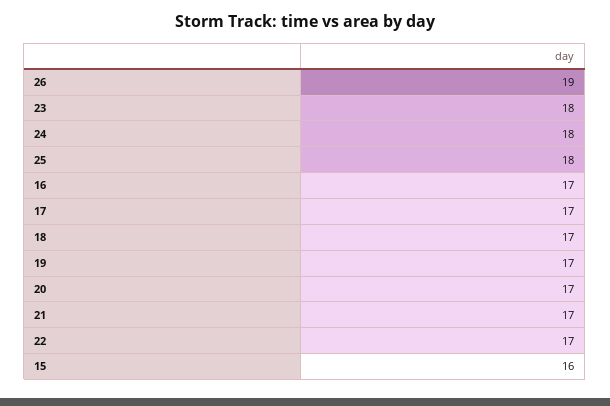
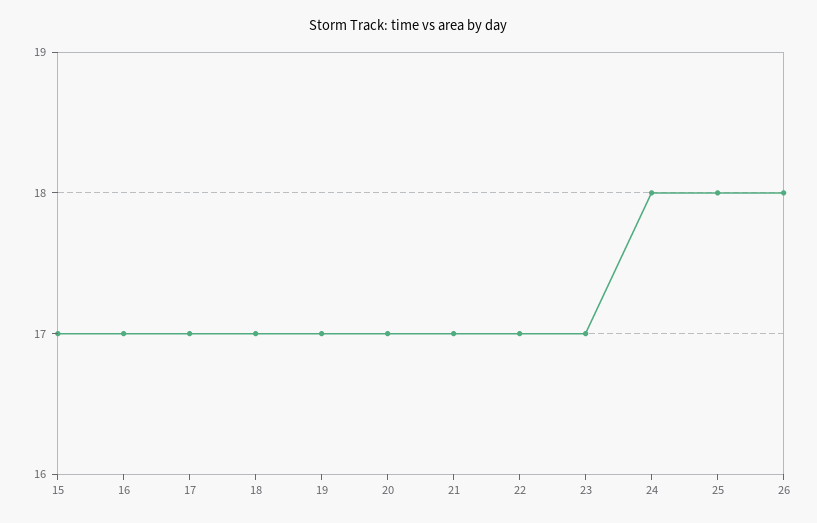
26: 19 -> 18
23: 18 -> 17
15: 16 -> 17

